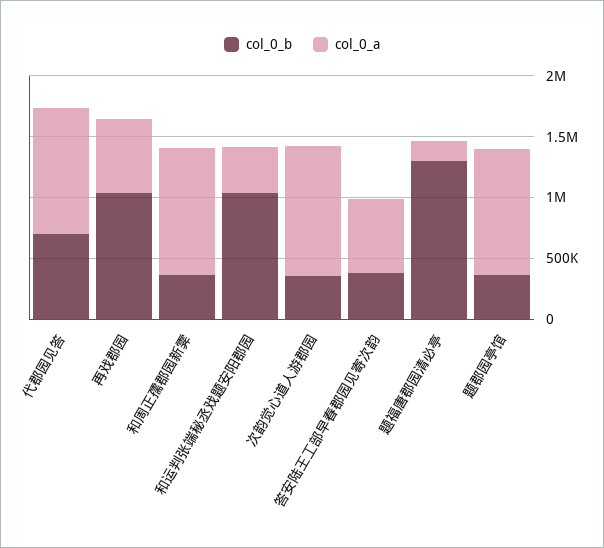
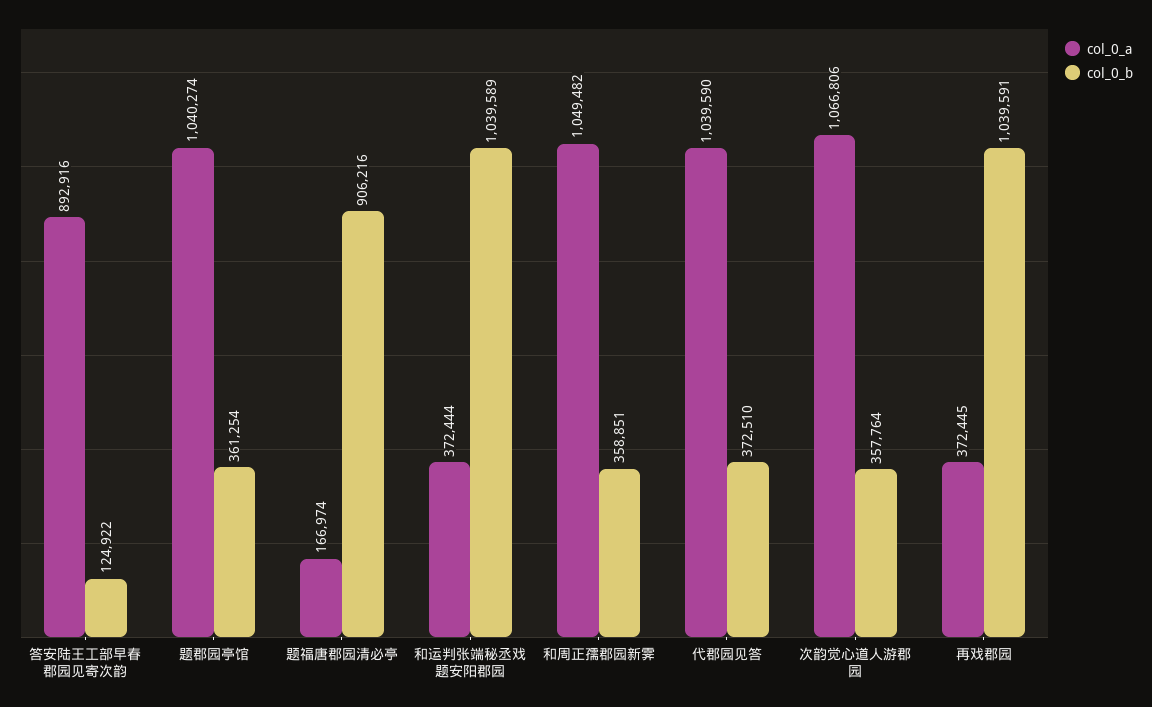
col_0_b, 代郡园见答: 700000 -> 372510
col_0_a, 再戏郡园: 600000 -> 372445
col_0_b, 答安陆王工部早春郡园见寄次韵: 400000 -> 124922
col_0_a, 答安陆王工部早春郡园见寄次韵: 600000 -> 892916
col_0_b, 题福唐郡园清必亭: 1300000 -> 906216

